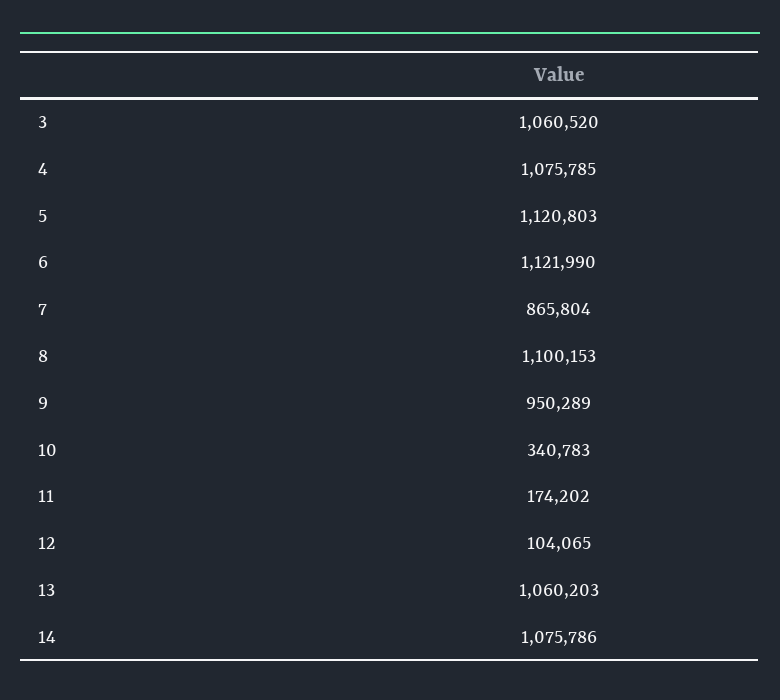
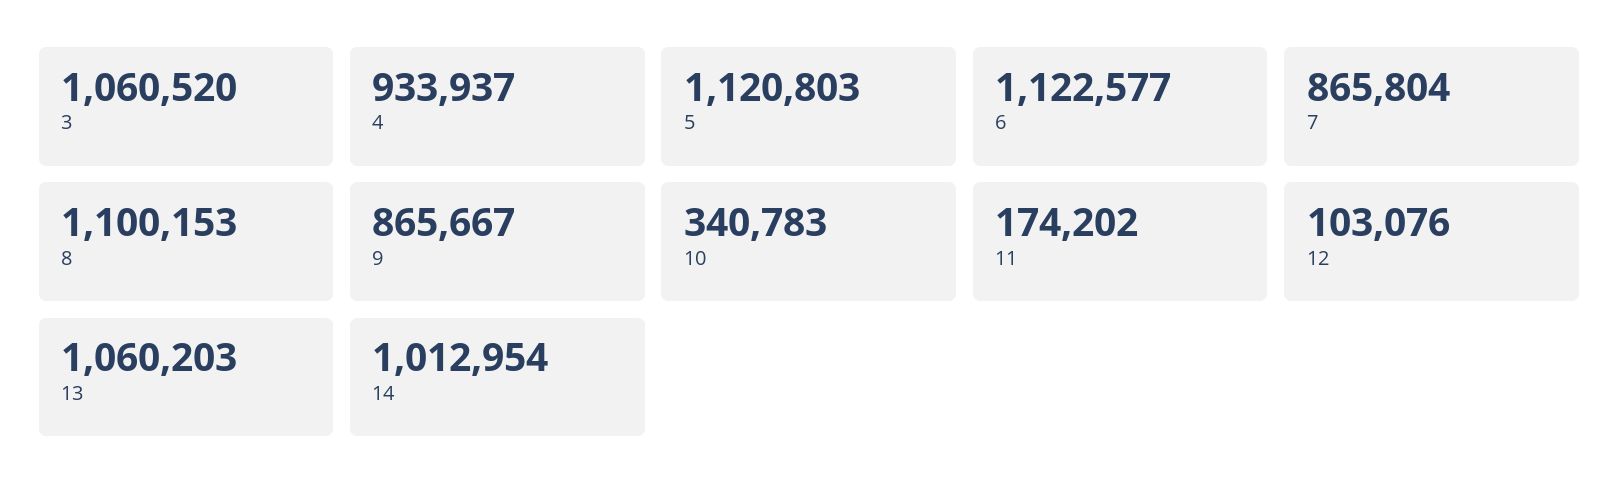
4: 1075785 -> 933937
6: 1121990 -> 1122577
9: 950289 -> 865667
12: 104065 -> 103076
14: 1075786 -> 1012954

